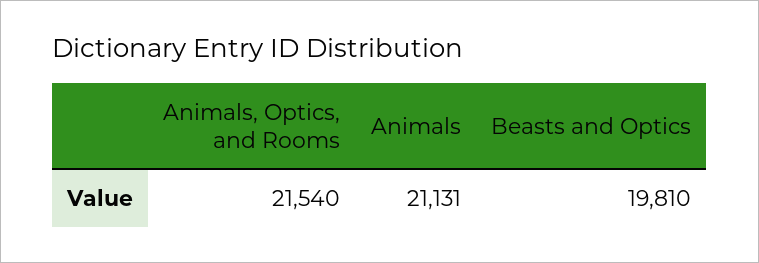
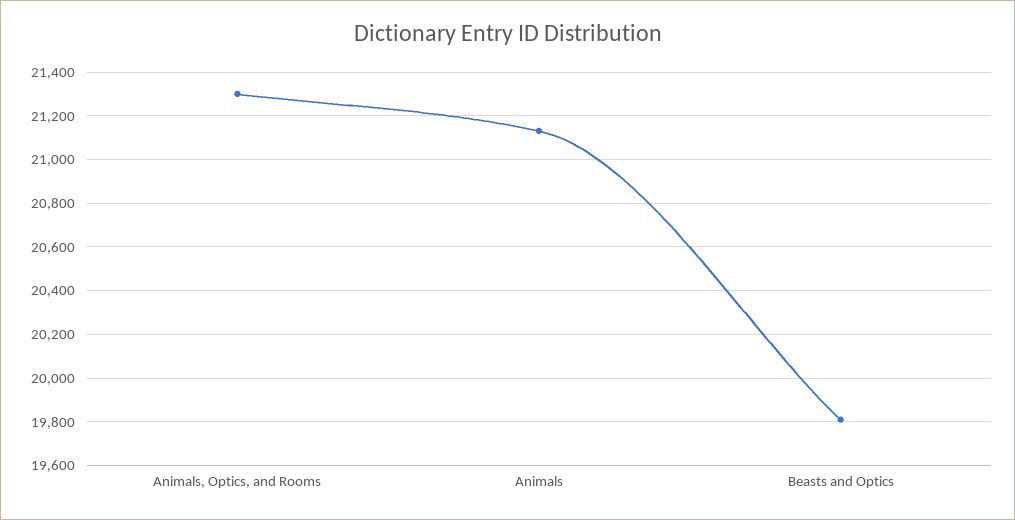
Animals, Optics, and Rooms: 21540 -> 21300

